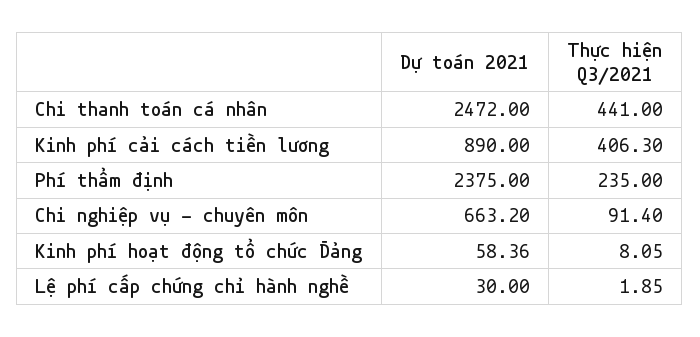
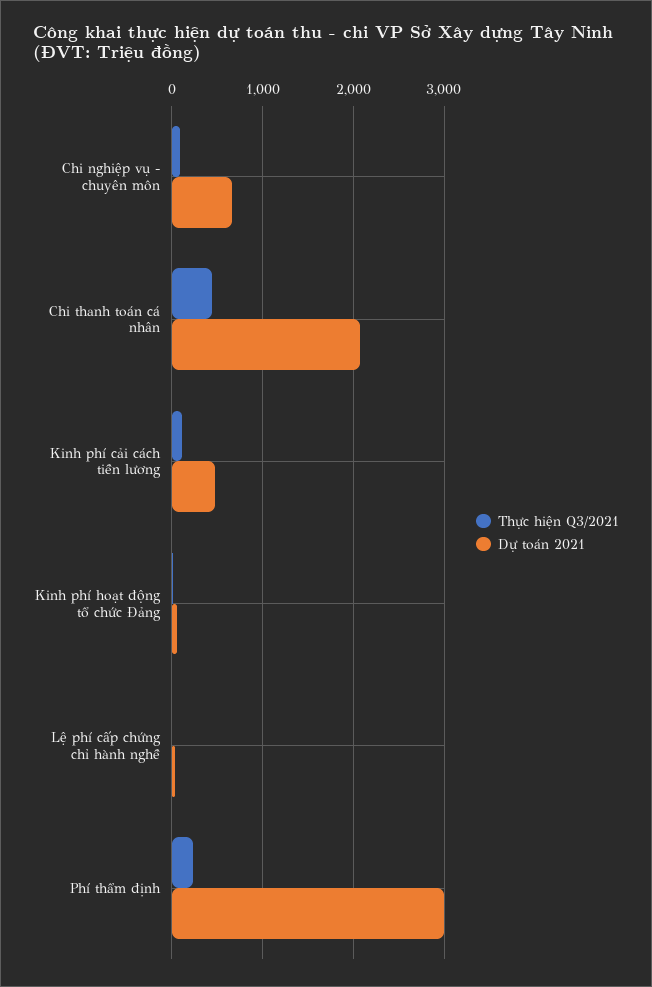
Dự toán 2021, Chi thanh toán cá nhân: 2472 -> 2100
Dự toán 2021, Kinh phí cải cách tiền lương: 890 -> 500
Thực hiện Q3/2021, Kinh phí cải cách tiền lương: 406.3 -> 100
Dự toán 2021, Phí thẩm định: 2375 -> 3000

